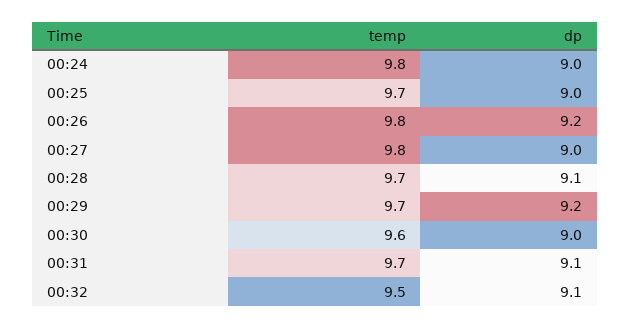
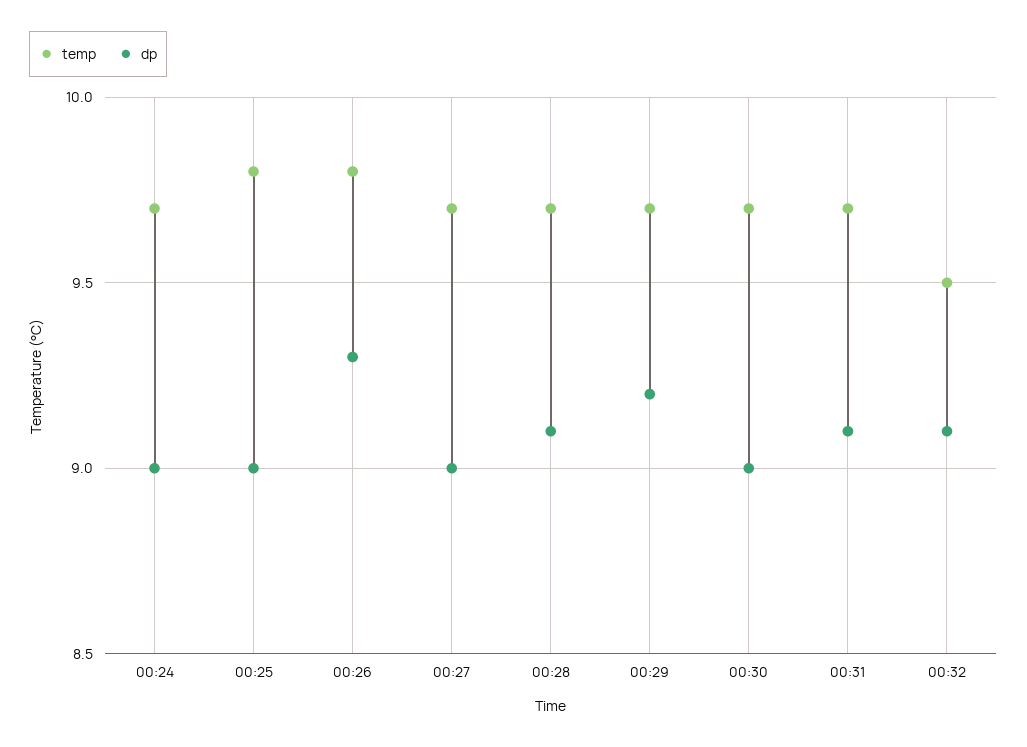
temp, 00:24: 9.8 -> 9.7
temp, 00:25: 9.7 -> 9.8
dp, 00:26: 9.2 -> 9.3
temp, 00:27: 9.8 -> 9.7
temp, 00:30: 9.6 -> 9.7

